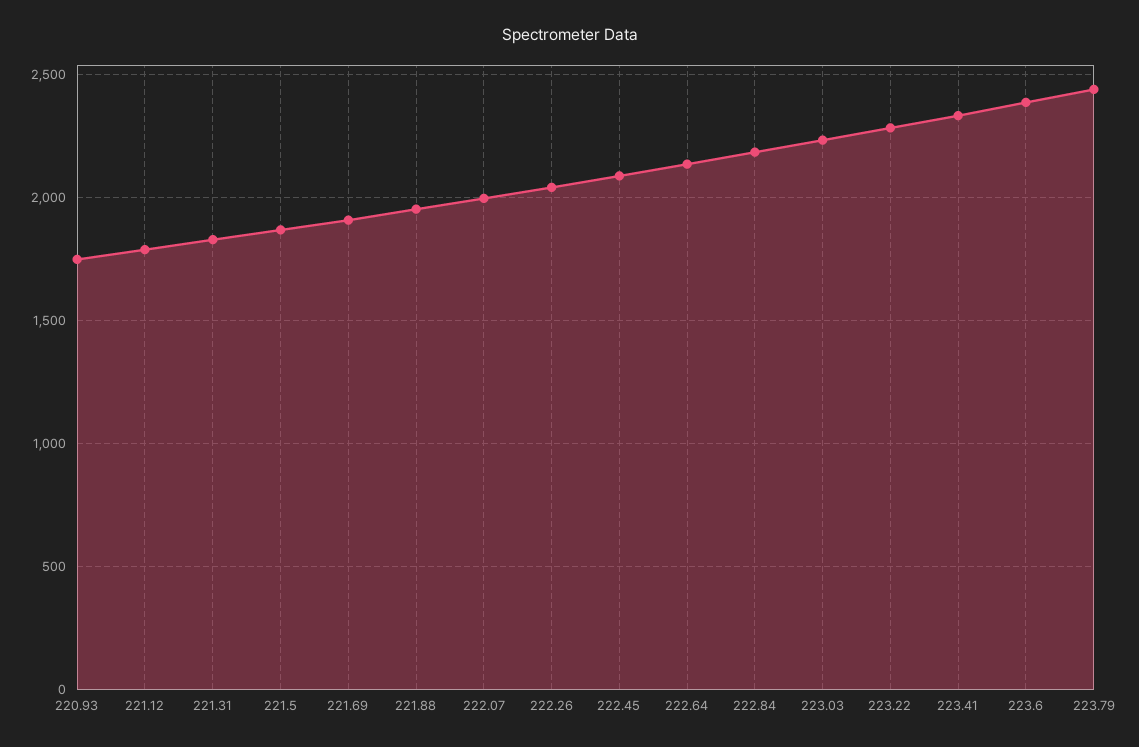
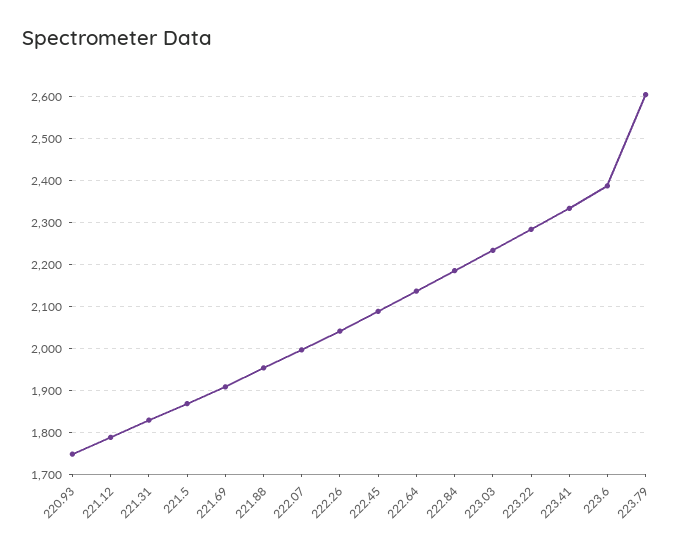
223.79: 2450 -> 2600

